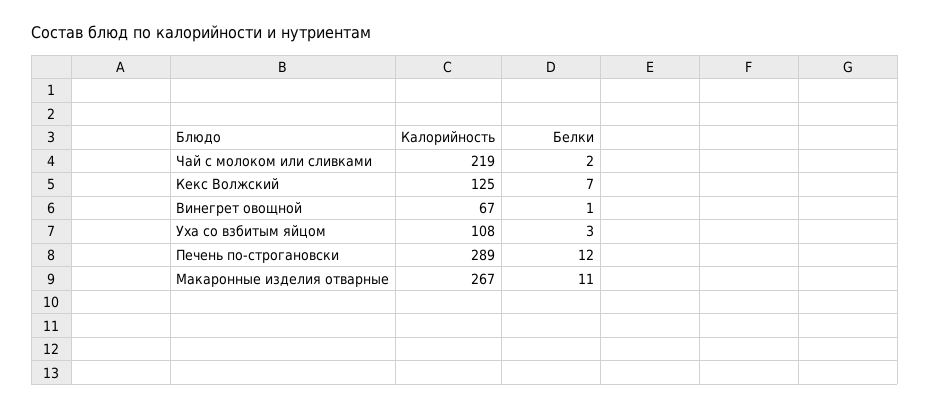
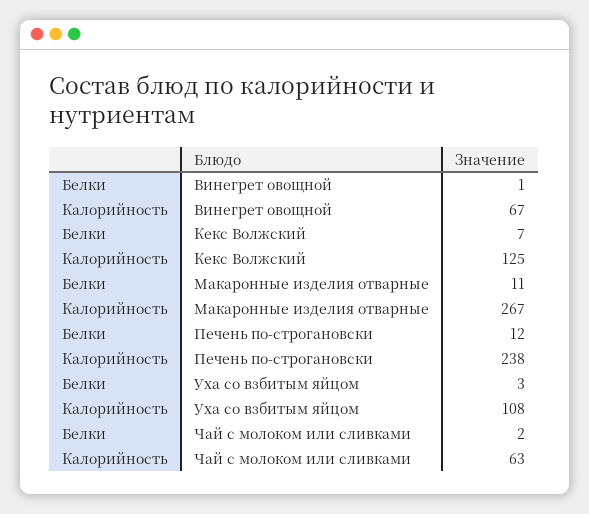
Калорийность, Чай с молоком или сливками: 219 -> 63
Калорийность, Печень по-строгановски: 289 -> 238

